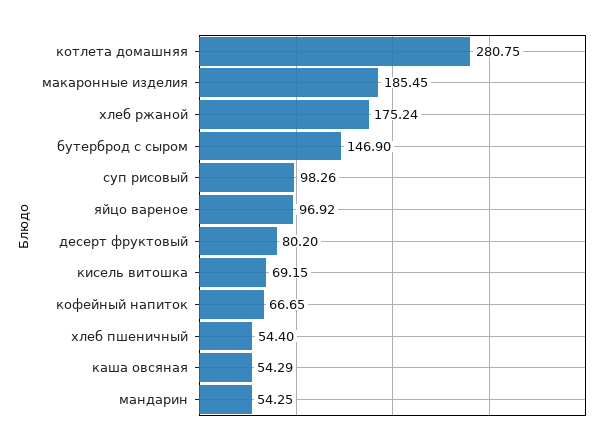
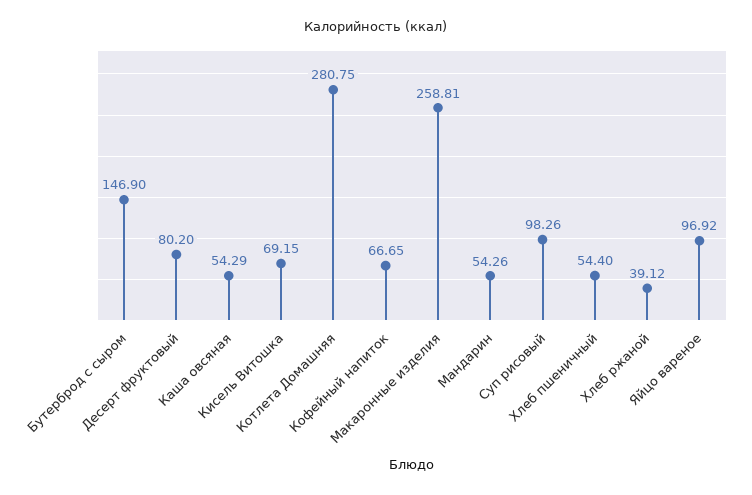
макаронные изделия: 185.45 -> 258.81
хлеб ржаной: 175.24 -> 39.12
мандарин: 54.25 -> 54.26

